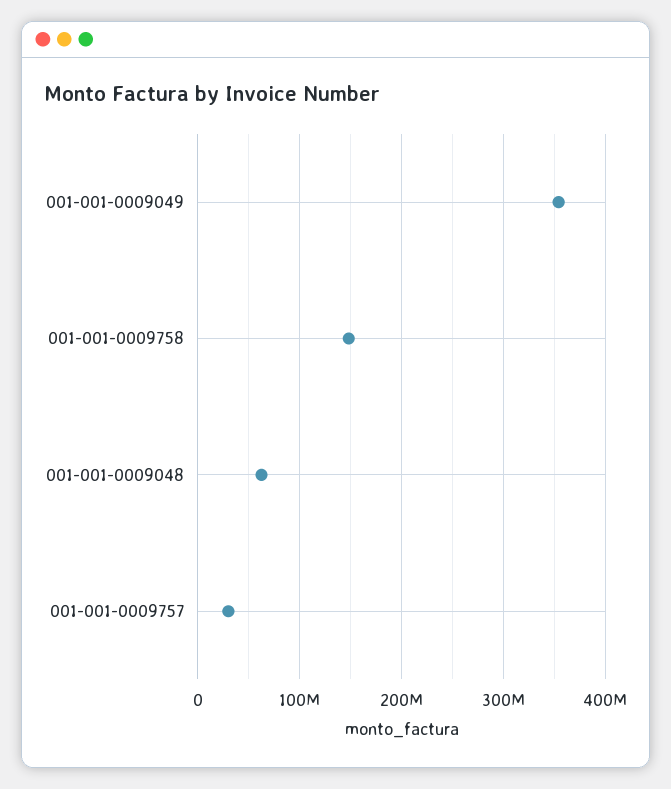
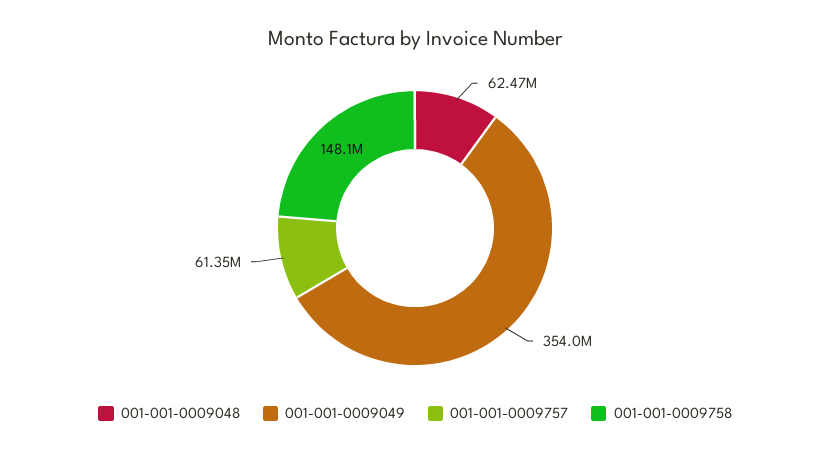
001-001-0009757: 30000000 -> 61350000

